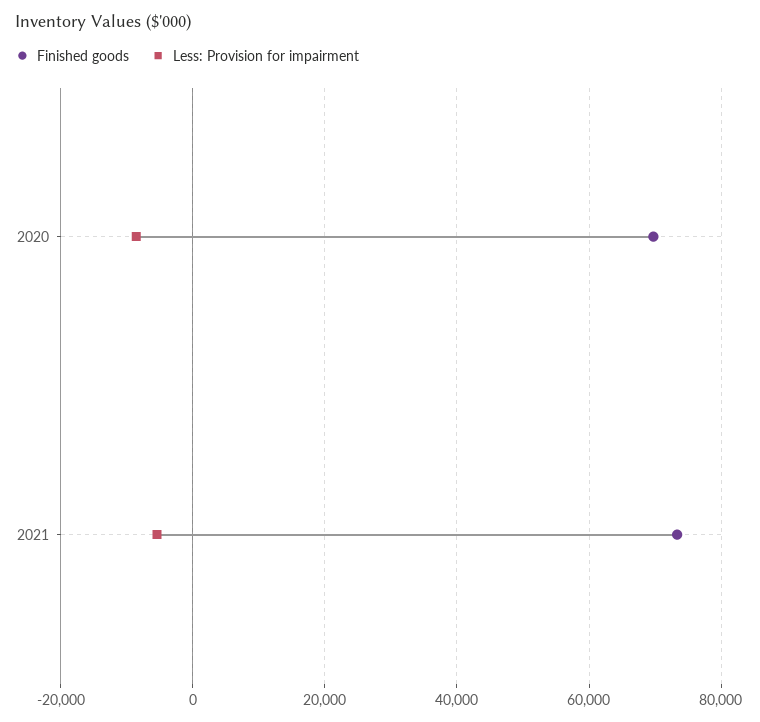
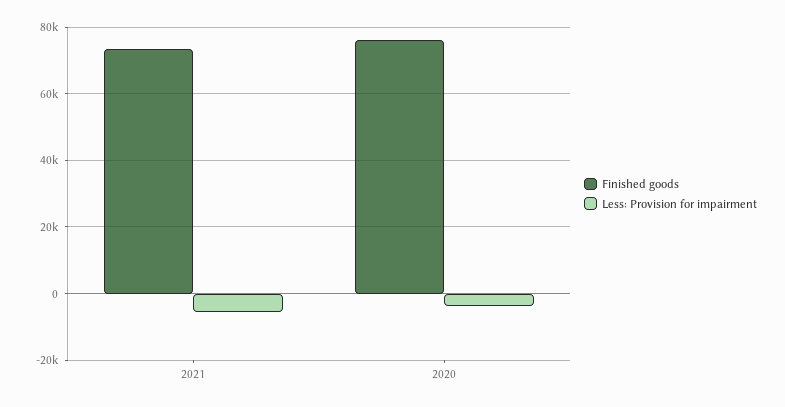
Finished goods, 2020: 70000 -> 76000
Less: Provision for impairment, 2020: -8000 -> -4000

